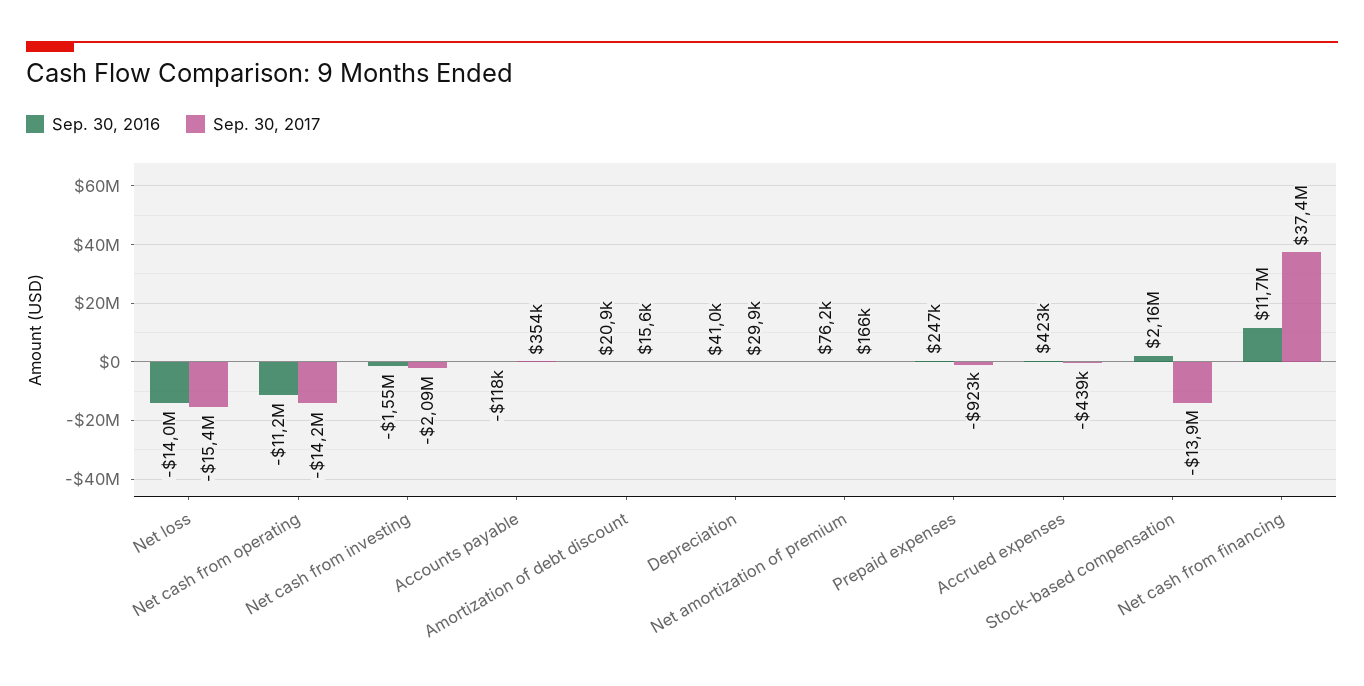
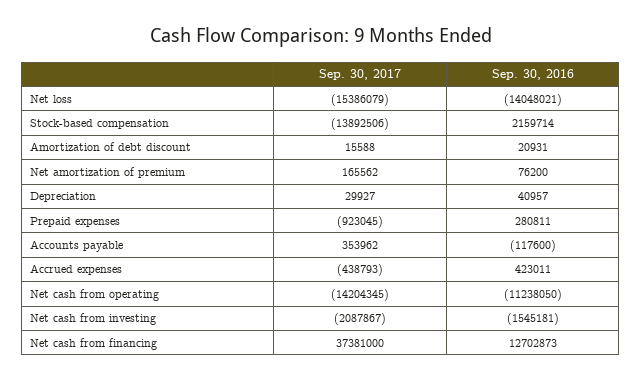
Sep. 30, 2016, Prepaid expenses: 247000 -> 280811
Sep. 30, 2016, Net cash from financing: 11700000 -> 12702873

